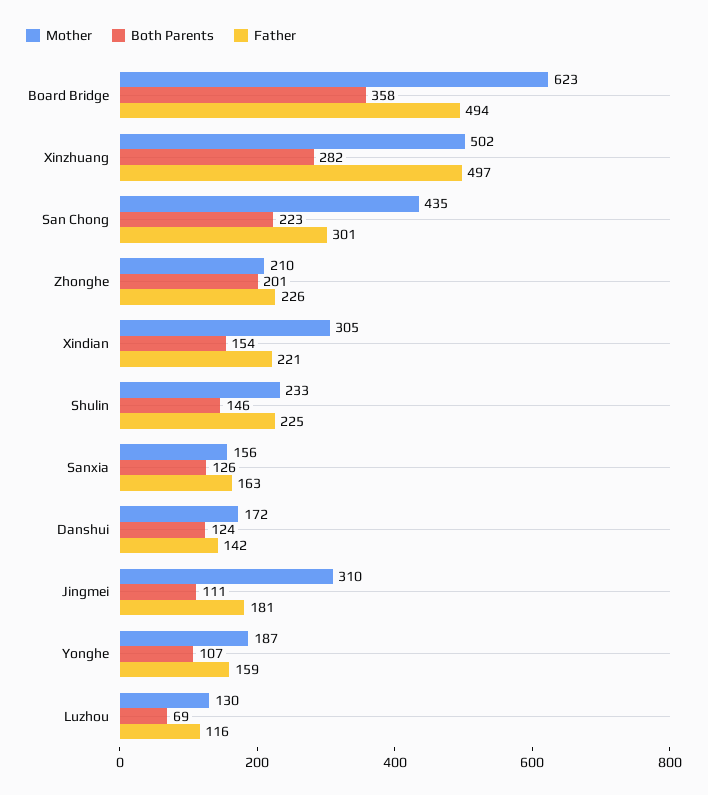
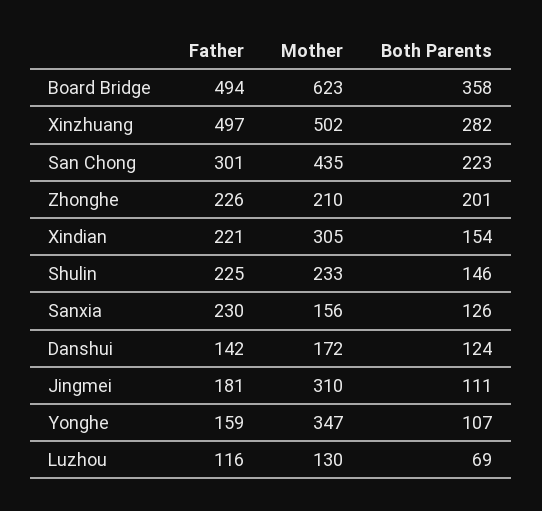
Father, Sanxia: 163 -> 230
Mother, Yonghe: 187 -> 347

